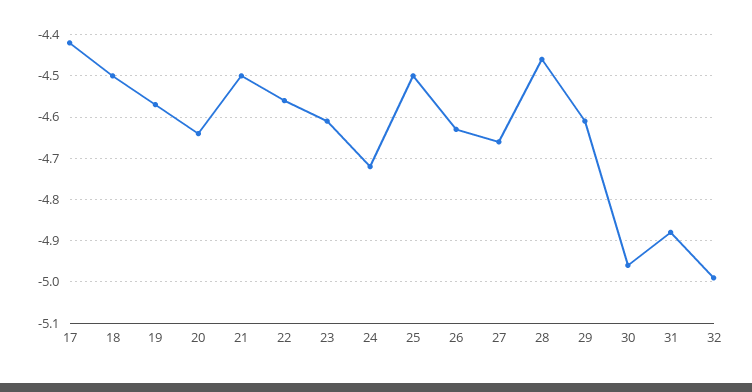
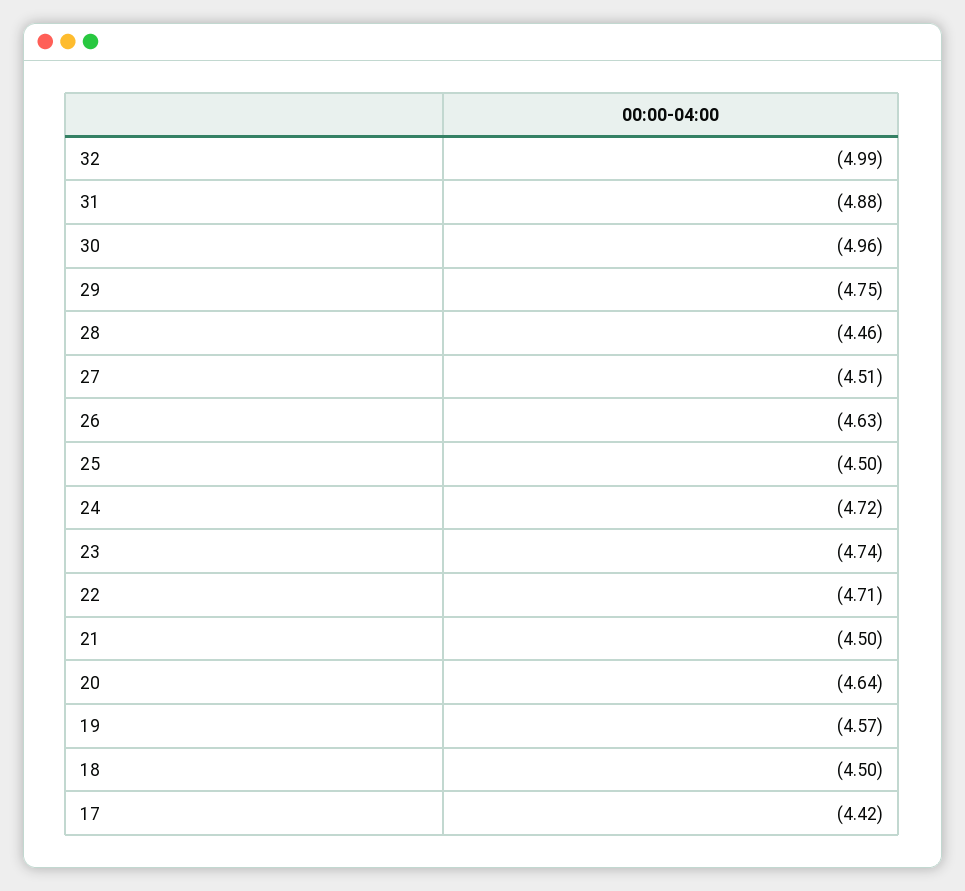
22: -4.55 -> -4.71
23: -4.6 -> -4.74
27: -4.65 -> -4.51
29: -4.6 -> -4.75

